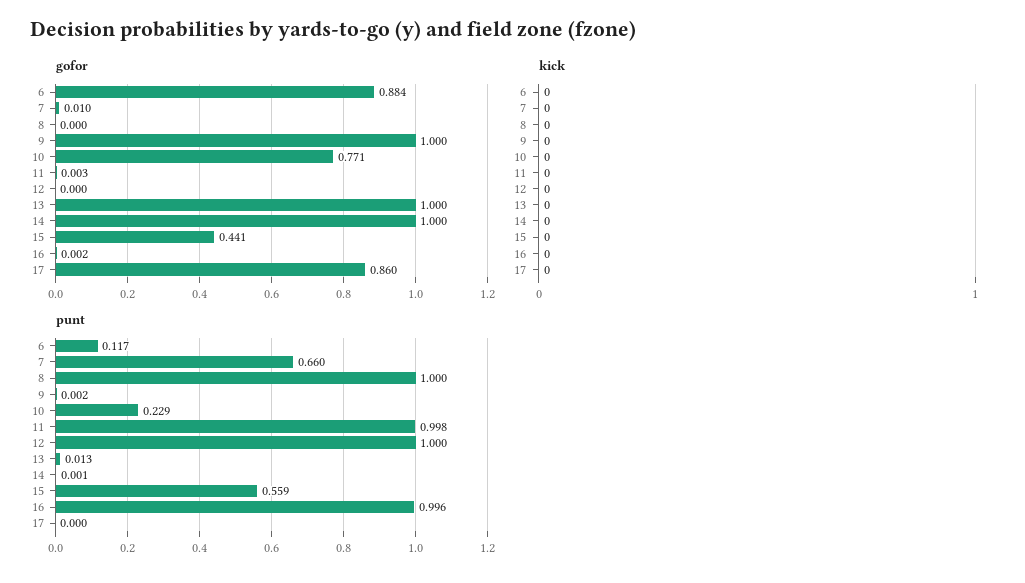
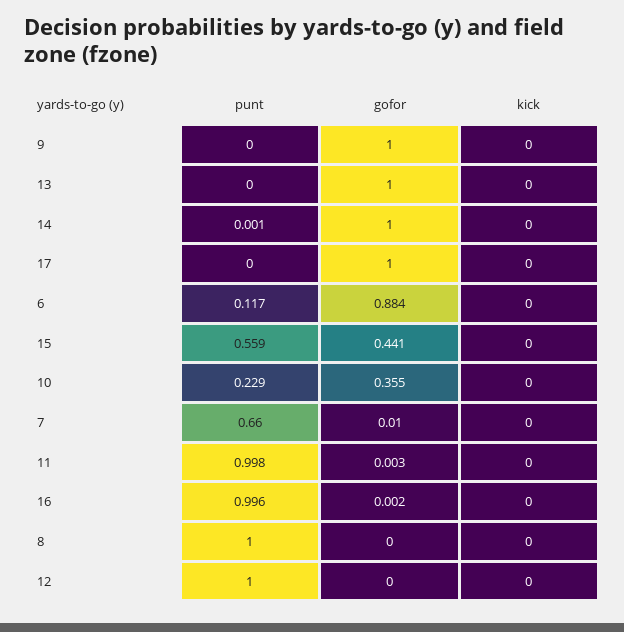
gofor, 10: 0.771 -> 0.355
gofor, 17: 0.86 -> 1
punt, 9: 0.002 -> 0
punt, 13: 0.013 -> 0

